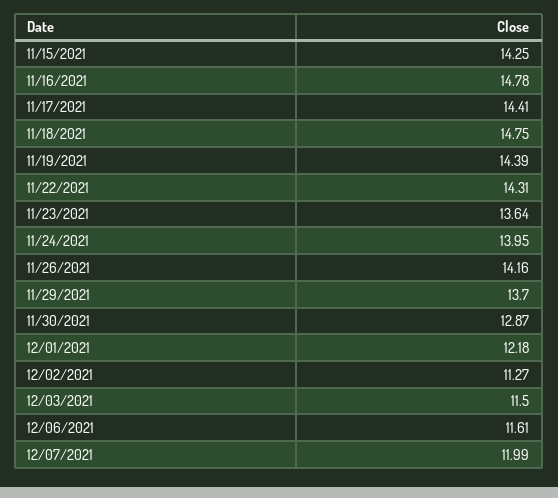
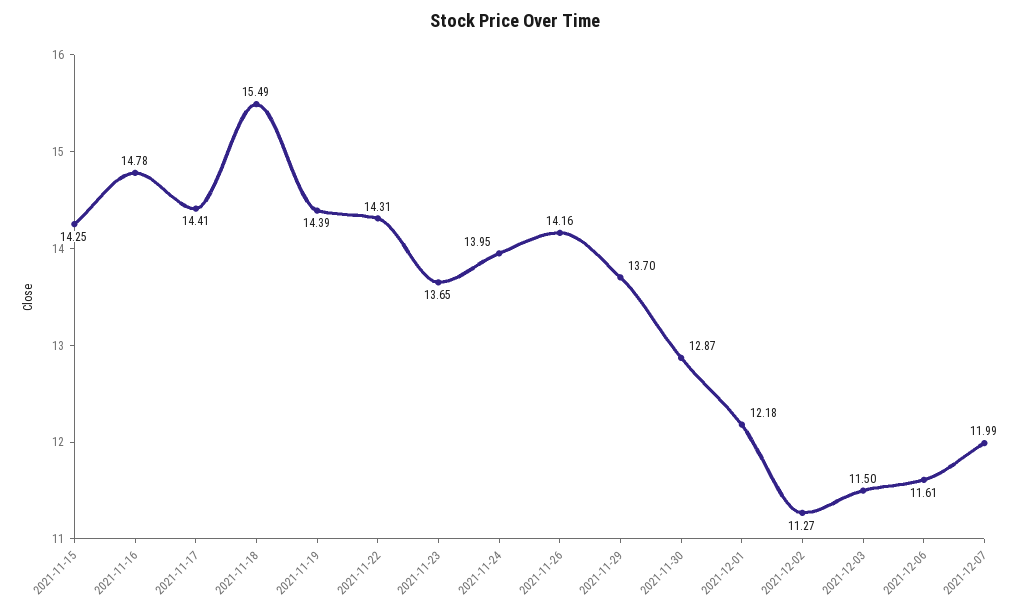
11/18/2021: 14.75 -> 15.49
11/23/2021: 13.64 -> 13.65

